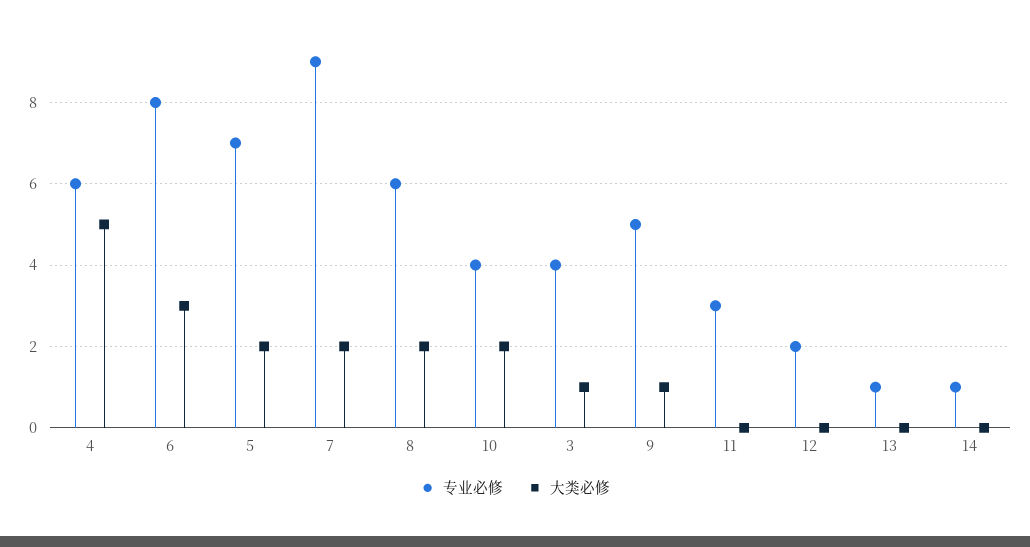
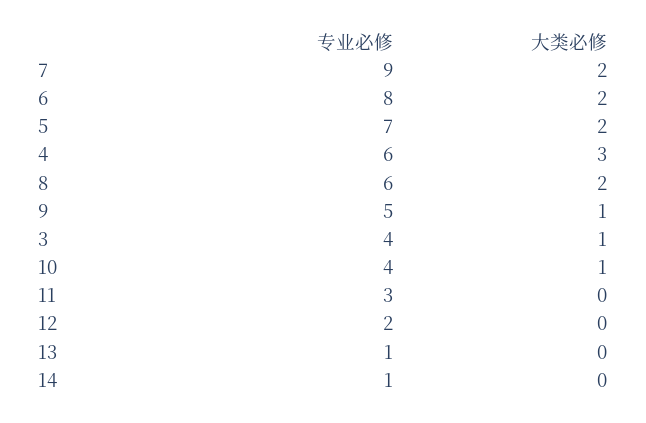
大类必修, 4: 5 -> 3
大类必修, 6: 3 -> 2
大类必修, 10: 2 -> 1

